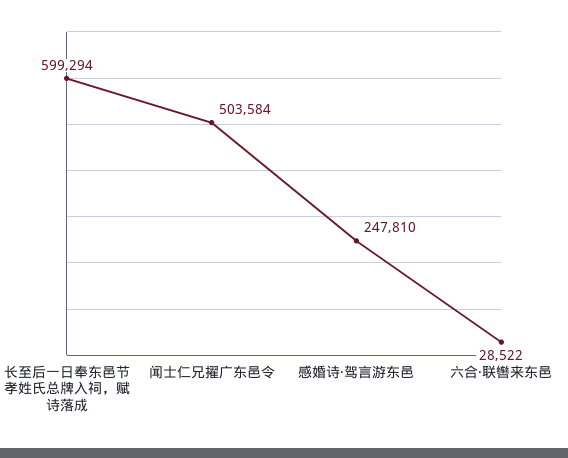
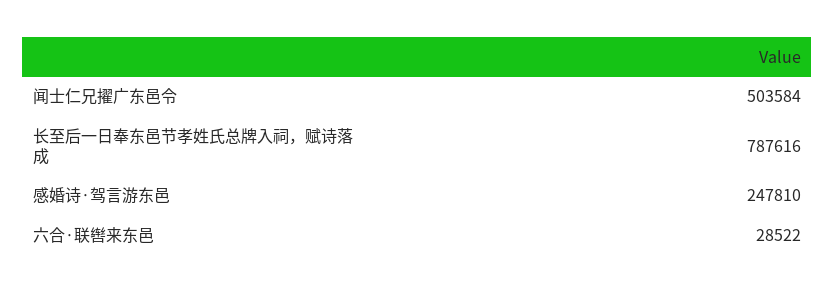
长至后一日奉东邑节孝姓氏总牌入祠，赋诗落成: 599294 -> 787616

